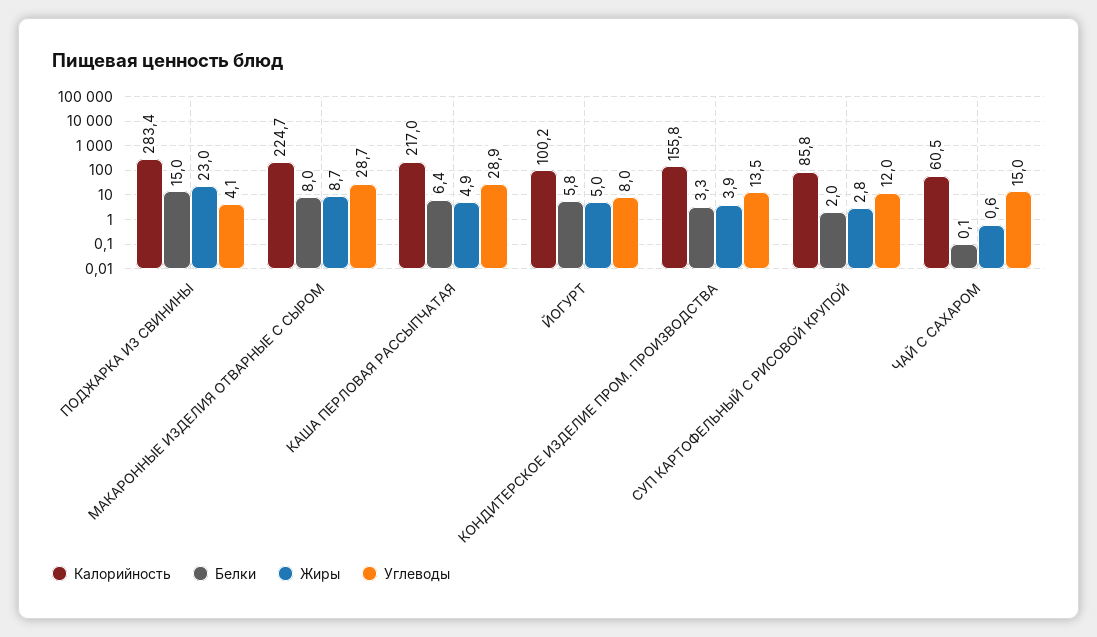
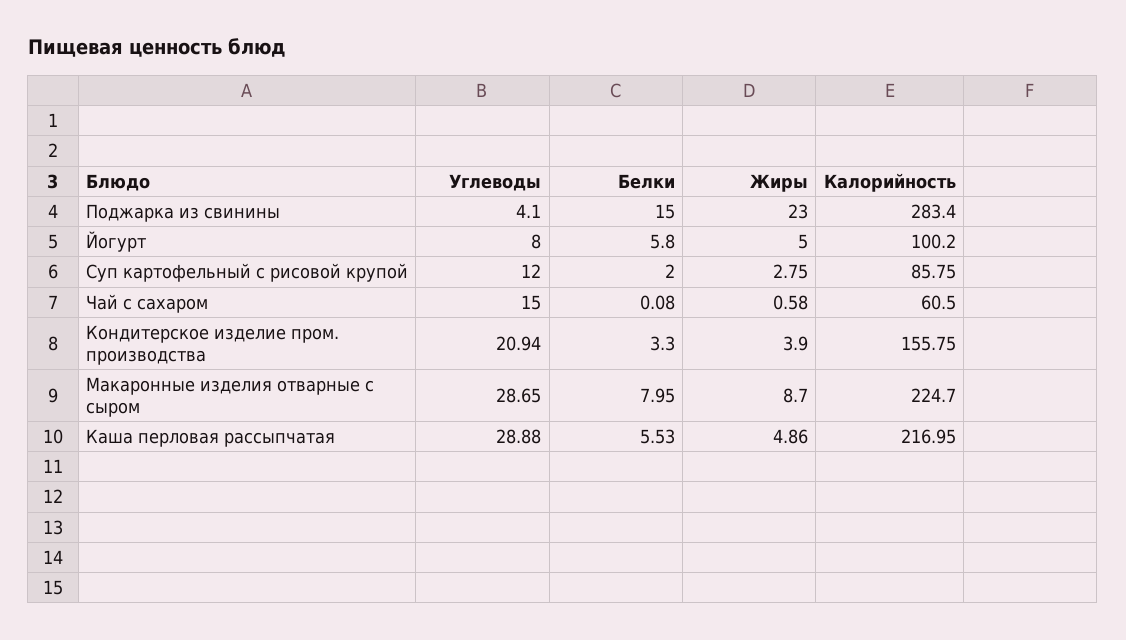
Белки, КАША ПЕРЛОВАЯ РАССЫПЧАТАЯ: 6.4 -> 5.53
Углеводы, КОНДИТЕРСКОЕ ИЗДЕЛИЕ ПРОМ. ПРОИЗВОДСТВА: 13.5 -> 20.94

